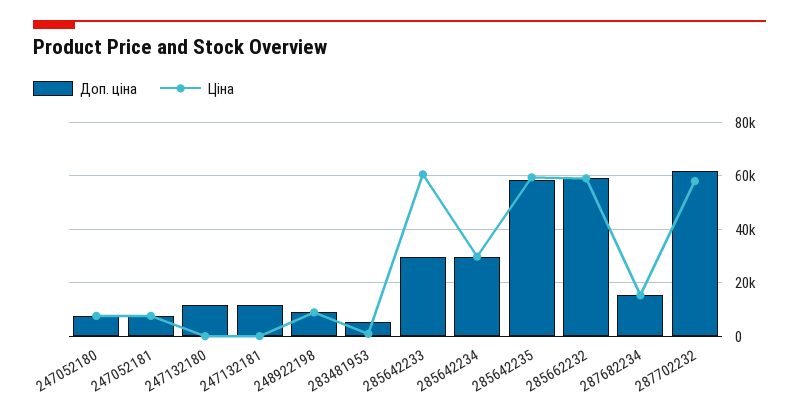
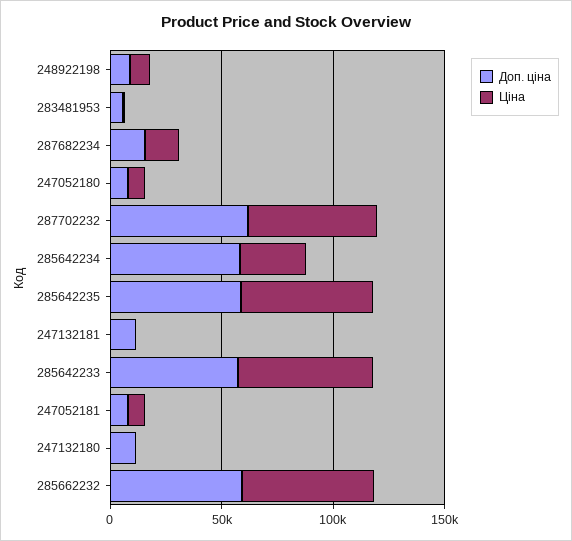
Доп. ціна, 285642233: 30000 -> 60000
Доп. ціна, 285642234: 30000 -> 60000

